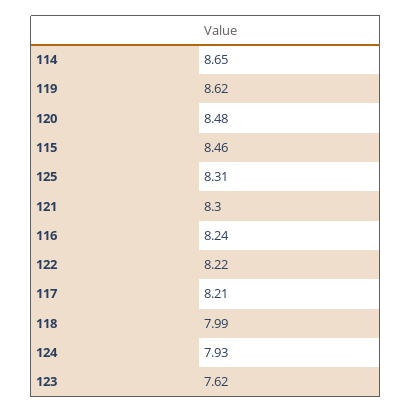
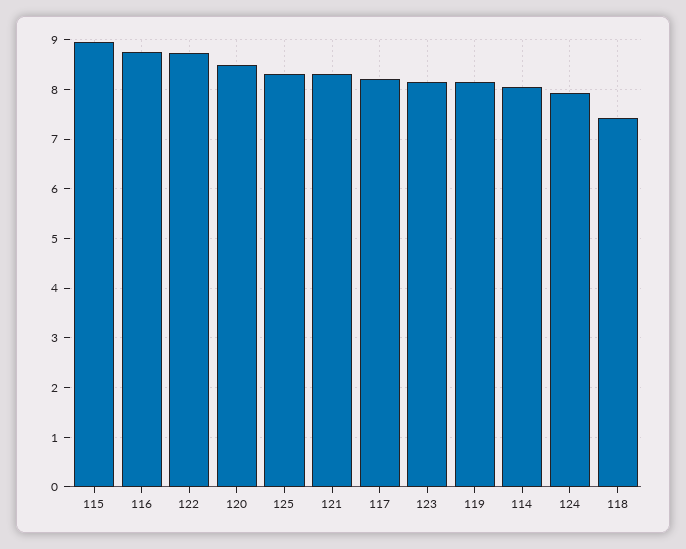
114: 8.65 -> 8
119: 8.62 -> 8.2
115: 8.46 -> 9
116: 8.24 -> 8.8
122: 8.22 -> 8.8
118: 7.99 -> 7.4
123: 7.62 -> 8.2

